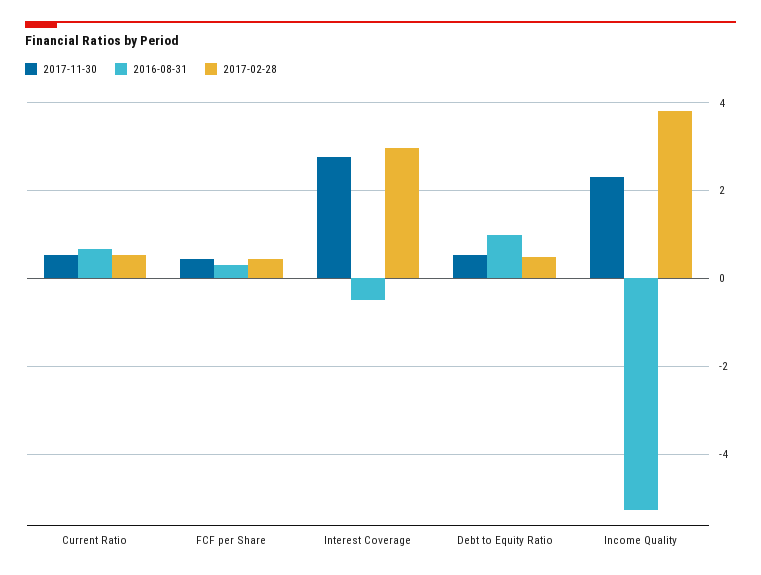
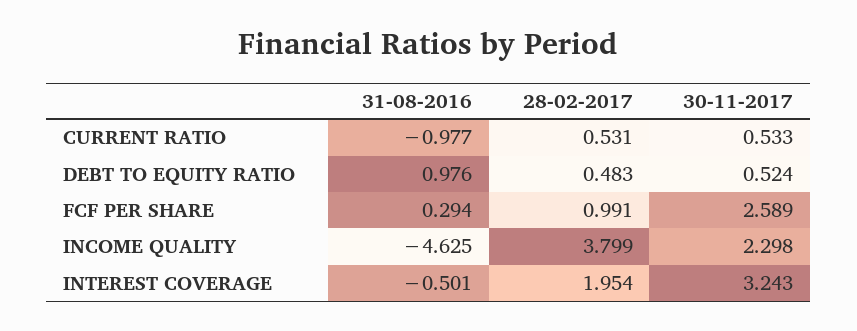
2016-08-31, Current Ratio: 0.6 -> -0.977
2017-11-30, FCF per Share: 0.4 -> 2.589
2017-02-28, FCF per Share: 0.4 -> 0.991
2017-11-30, Interest Coverage: 2.8 -> 3.243
2017-02-28, Interest Coverage: 3 -> 1.954
2016-08-31, Income Quality: -5.2 -> -4.625

